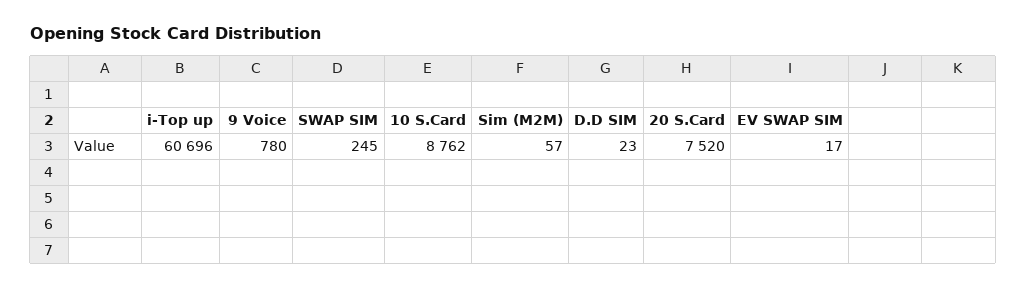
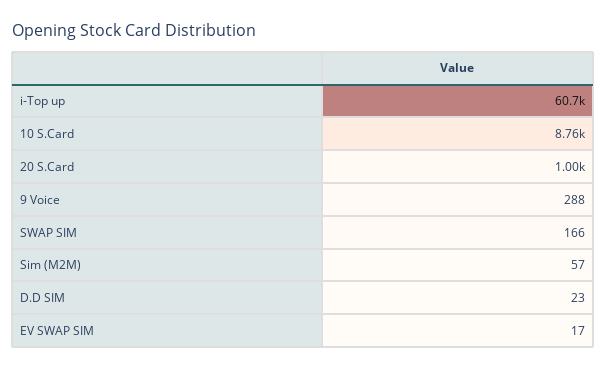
9 Voice: 780 -> 288
SWAP SIM: 245 -> 166
20 S.Card: 7520 -> 1000

